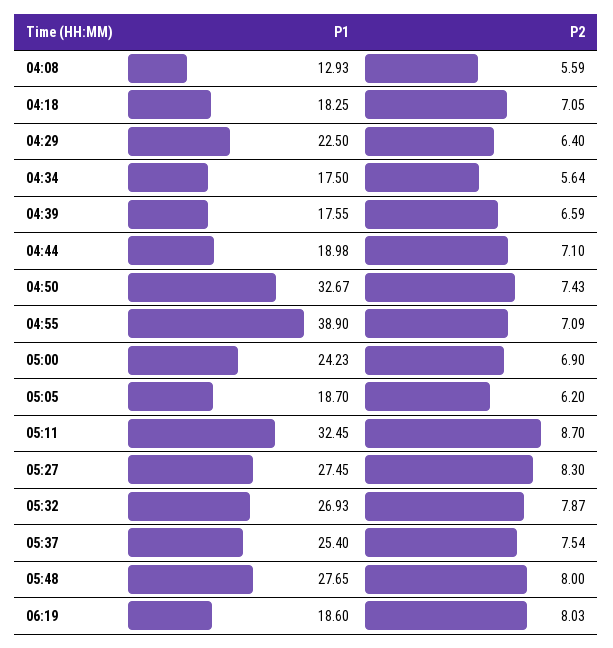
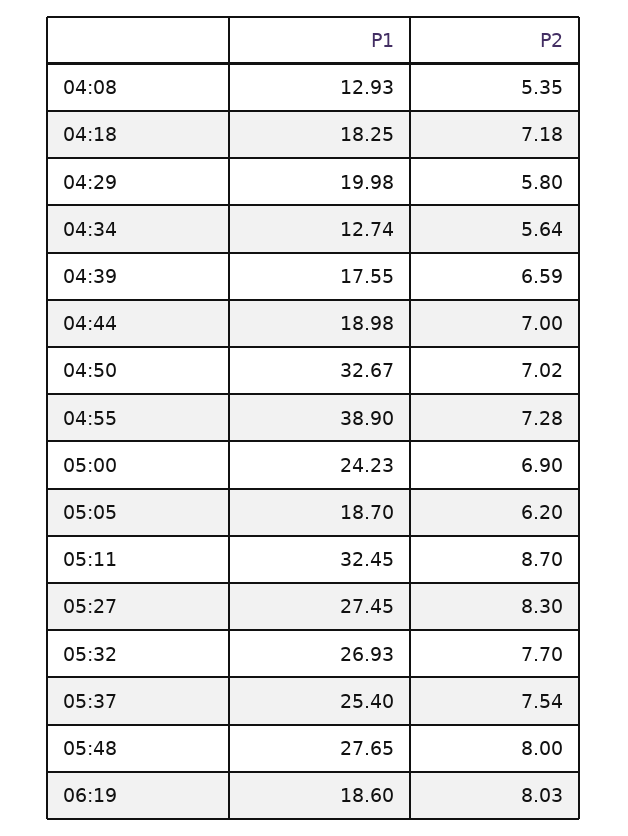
P2, 04:08: 5.59 -> 5.35
P2, 04:18: 7.05 -> 7.18
P1, 04:29: 22.5 -> 19.98
P2, 04:29: 6.4 -> 5.8
P1, 04:34: 17.5 -> 12.74
P2, 04:44: 7.1 -> 7
P2, 04:50: 7.43 -> 7.02
P2, 04:55: 7.09 -> 7.28
P2, 05:32: 7.87 -> 7.7

